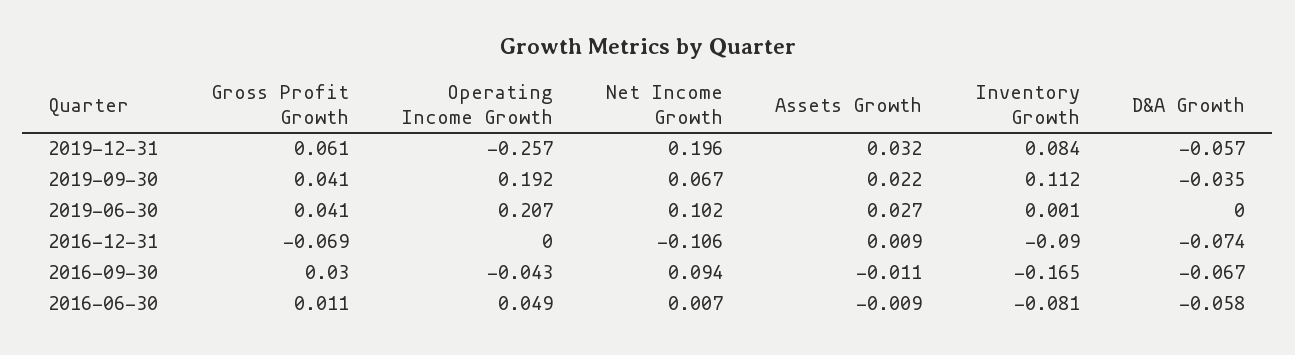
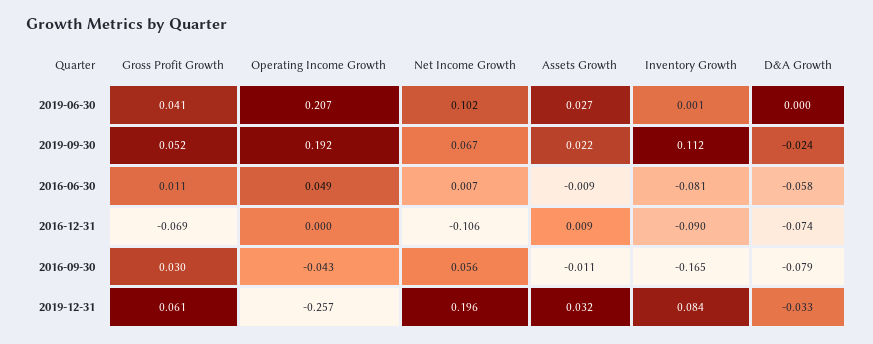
D&A Growth, 2019-12-31: -0.057 -> -0.033
Gross Profit Growth, 2019-09-30: 0.041 -> 0.052
D&A Growth, 2019-09-30: -0.035 -> -0.024
Net Income Growth, 2016-09-30: 0.094 -> 0.056
D&A Growth, 2016-09-30: -0.067 -> -0.079

